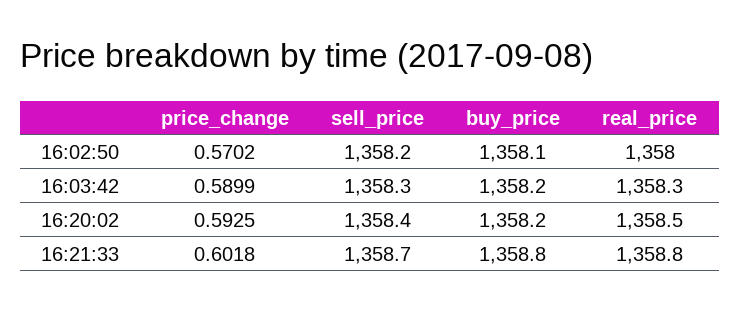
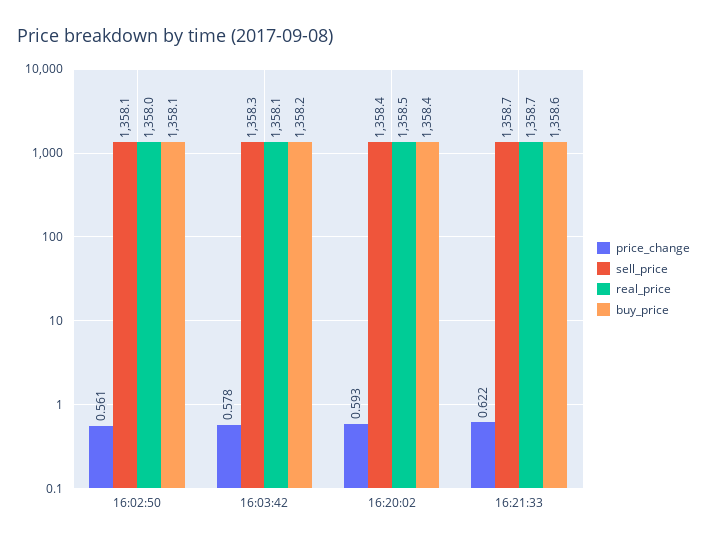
price_change, 16:02:50: 0.5702 -> 0.561
sell_price, 16:02:50: 1358.2 -> 1358.1
price_change, 16:03:42: 0.5899 -> 0.578
real_price, 16:03:42: 1358.3 -> 1358.1
buy_price, 16:20:02: 1358.2 -> 1358.4
price_change, 16:21:33: 0.6018 -> 0.622
buy_price, 16:21:33: 1358.8 -> 1358.6
real_price, 16:21:33: 1358.8 -> 1358.7

